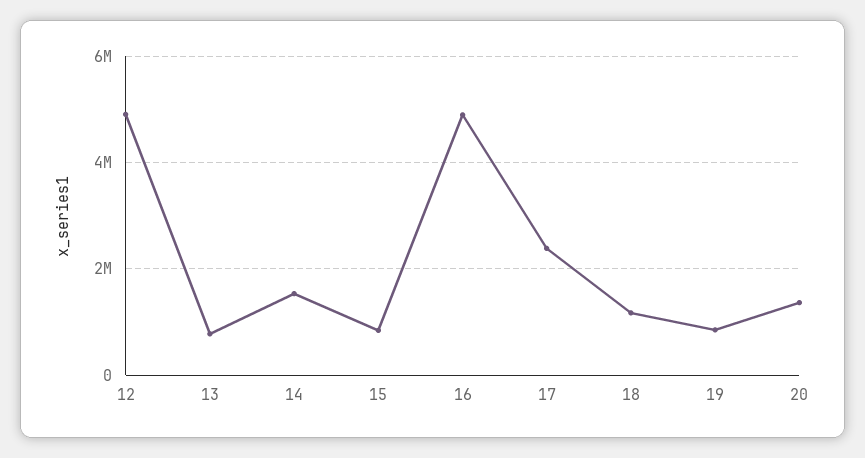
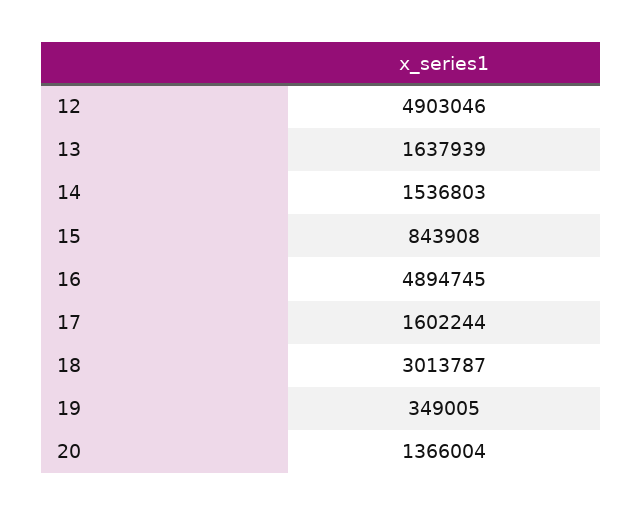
13: 800000 -> 1637939
17: 2400000 -> 1602244
18: 1200000 -> 3013787
19: 800000 -> 349005

